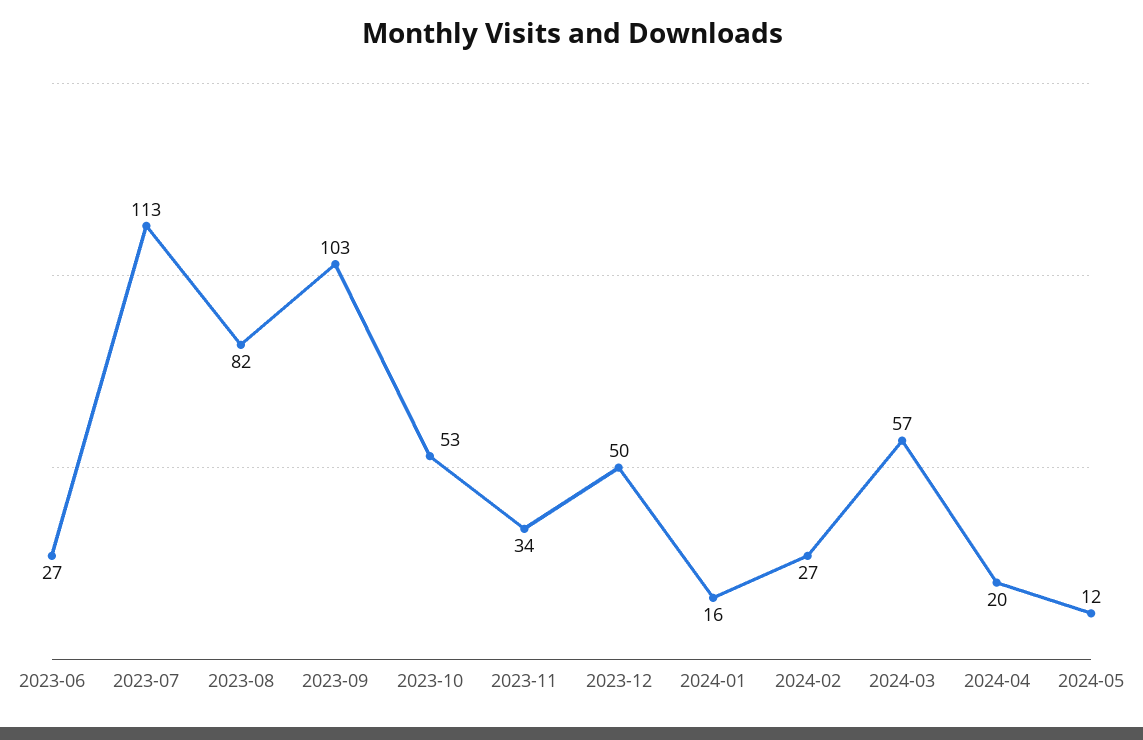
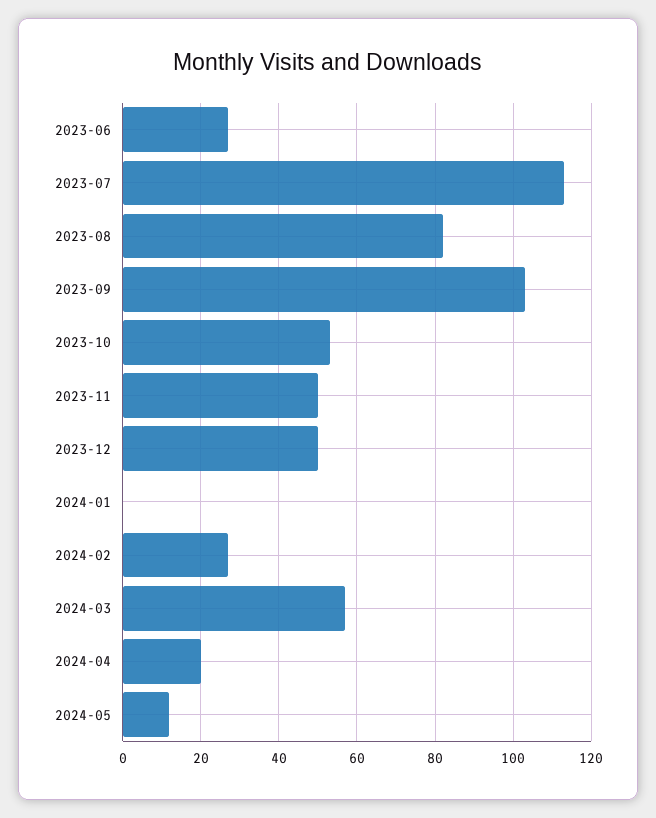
2023-11: 34 -> 50
2024-01: 16 -> 0

